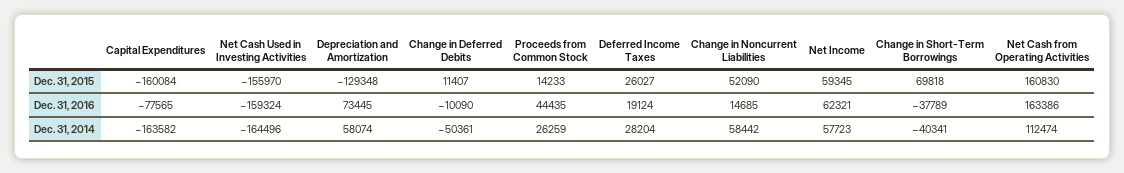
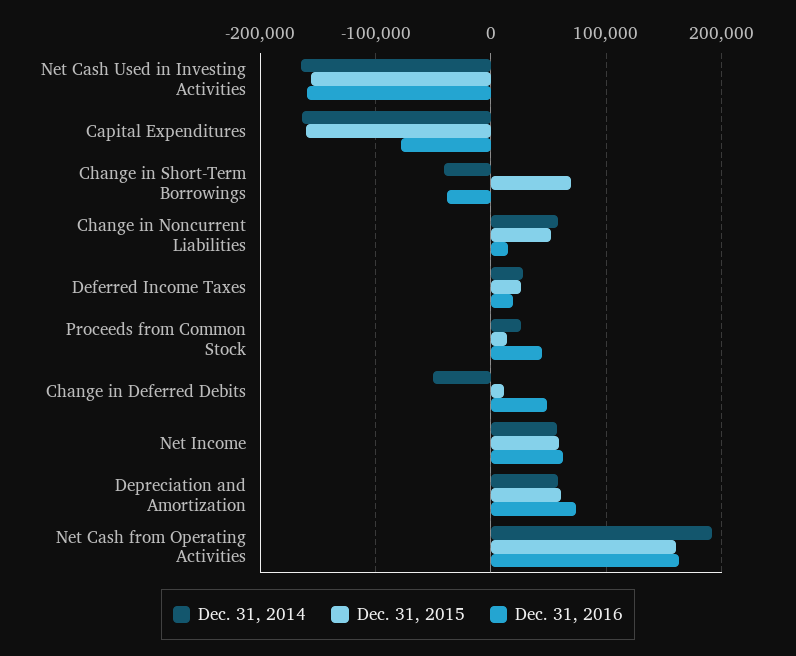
Dec. 31, 2015, Depreciation and Amortization: -129348 -> 60000
Dec. 31, 2016, Change in Deferred Debits: -10090 -> 50000
Dec. 31, 2014, Net Cash from Operating Activities: 112474 -> 190000

